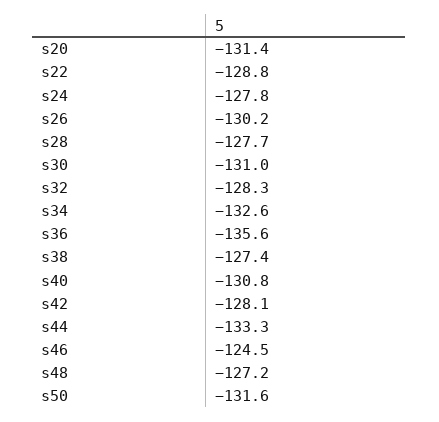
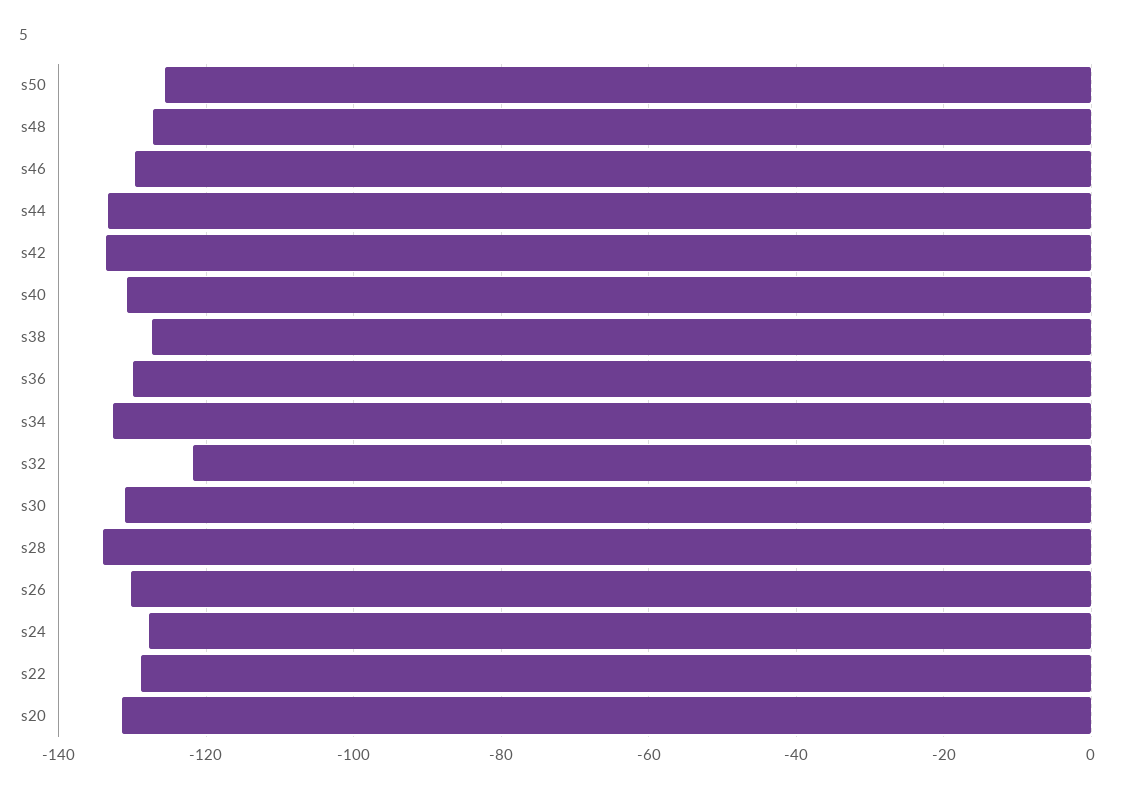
s28: -127.7 -> -134
s32: -128.3 -> -122
s36: -135.6 -> -130
s42: -128.1 -> -134
s46: -124.5 -> -130
s50: -131.6 -> -126

